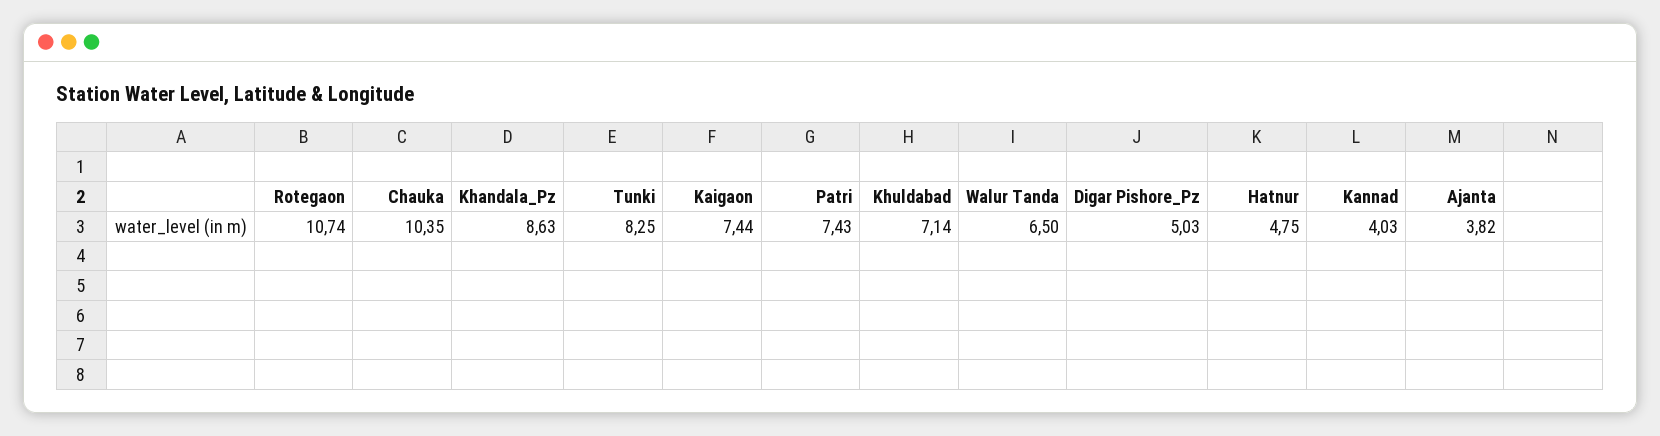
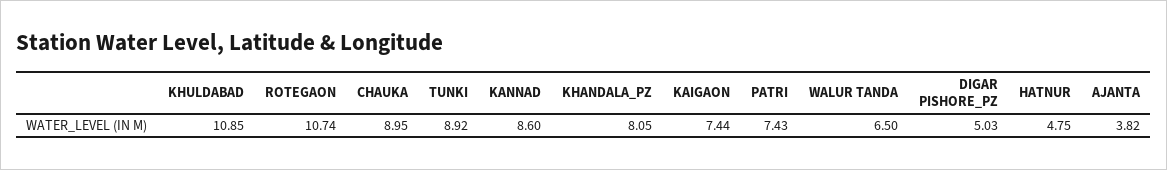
Chauka: 10.35 -> 8.95
Khandala_Pz: 8.63 -> 8.05
Tunki: 8.25 -> 8.92
Khuldabad: 7.14 -> 10.85
Kannad: 4.03 -> 8.6

